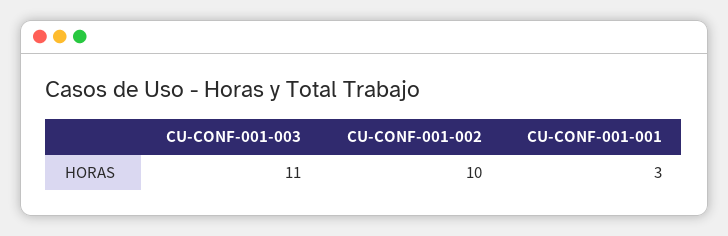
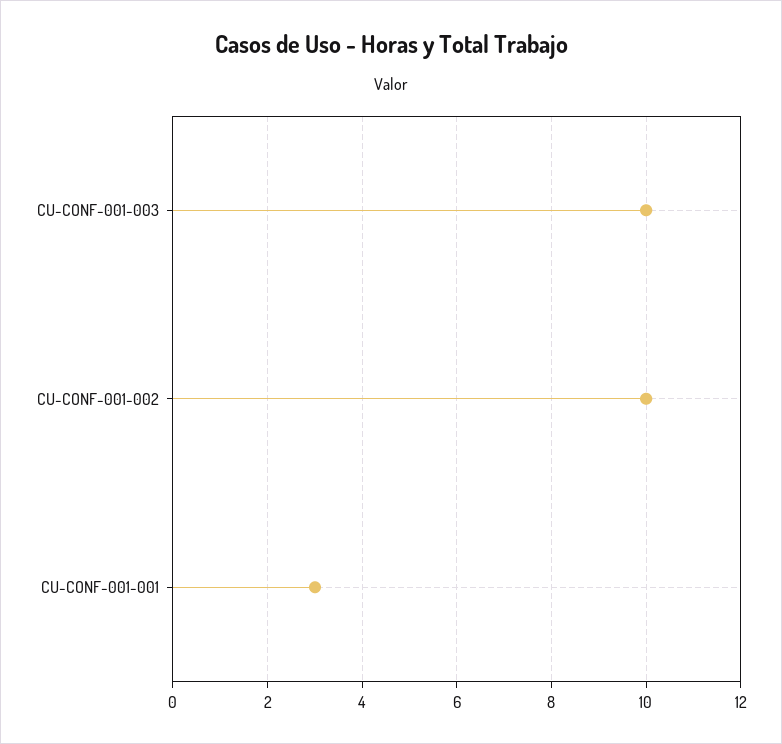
CU-CONF-001-003: 11 -> 10

